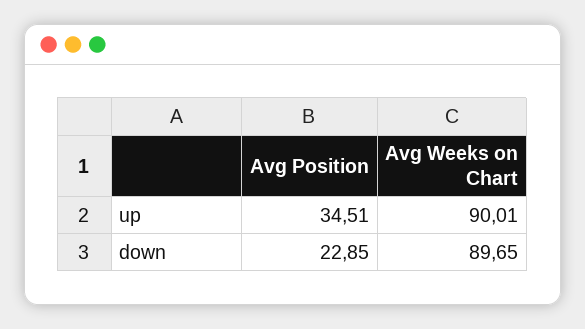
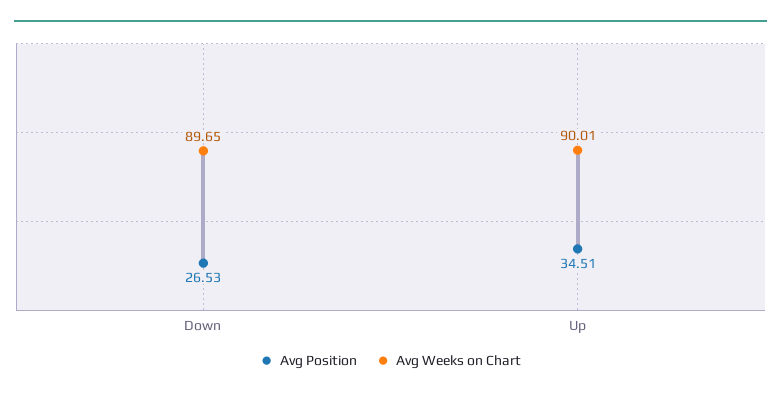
Avg Position, down: 22.85 -> 26.53

